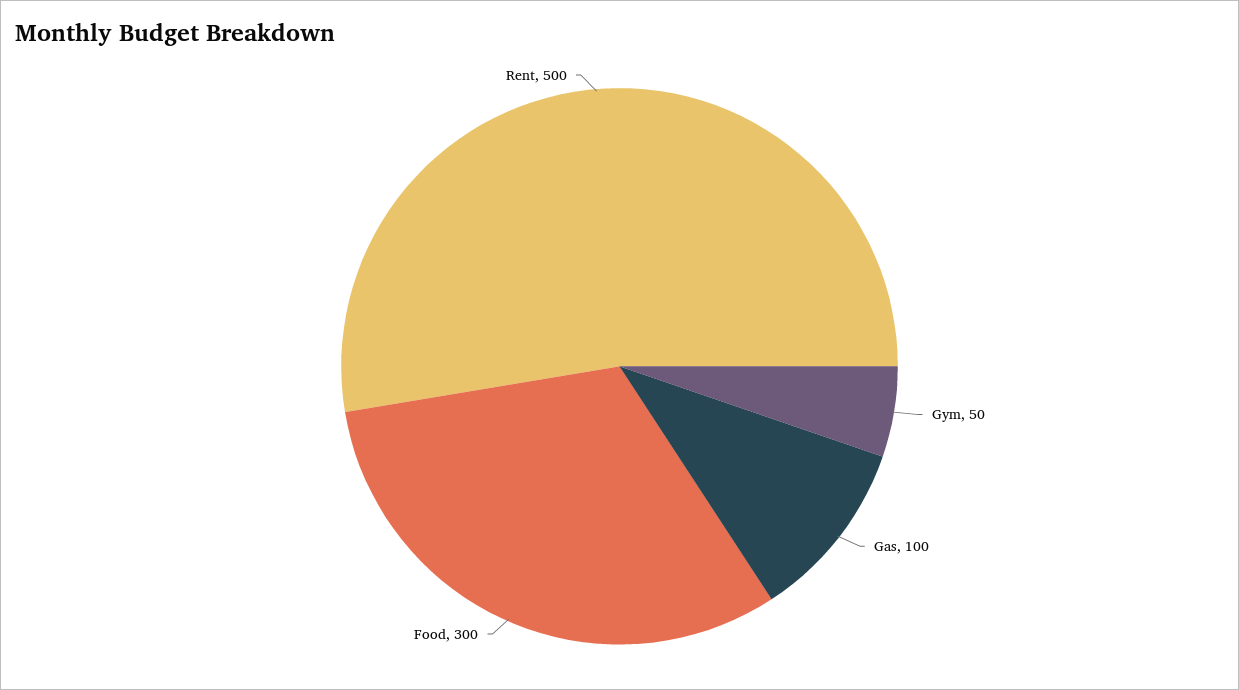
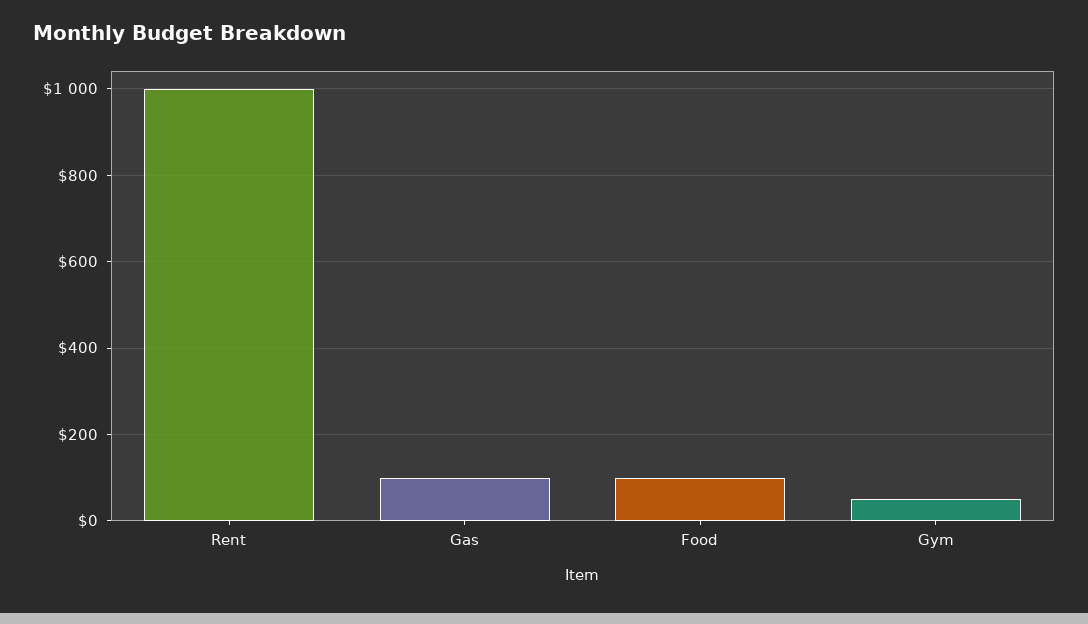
Food: 300 -> 100
Rent: 500 -> 1000

